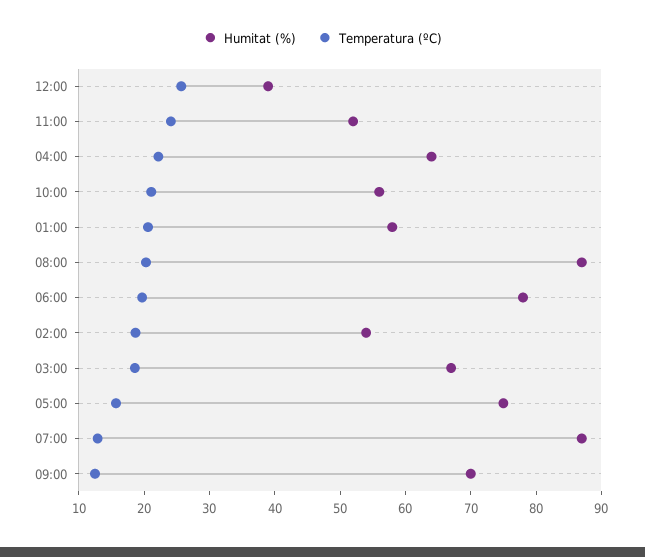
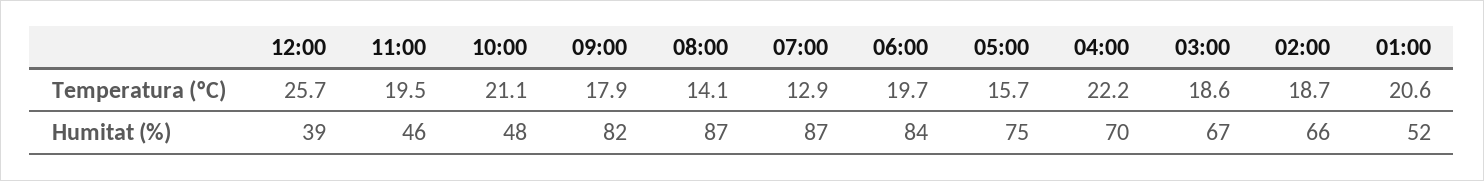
Humitat (%), 11:00: 52 -> 46
Temperatura (ºC), 11:00: 24 -> 19.5
Humitat (%), 04:00: 64 -> 70
Humitat (%), 10:00: 56 -> 48
Humitat (%), 01:00: 58 -> 52
Temperatura (ºC), 08:00: 20 -> 14.1
Humitat (%), 06:00: 78 -> 84
Humitat (%), 02:00: 54 -> 66
Humitat (%), 09:00: 70 -> 82
Temperatura (ºC), 09:00: 12 -> 17.9

